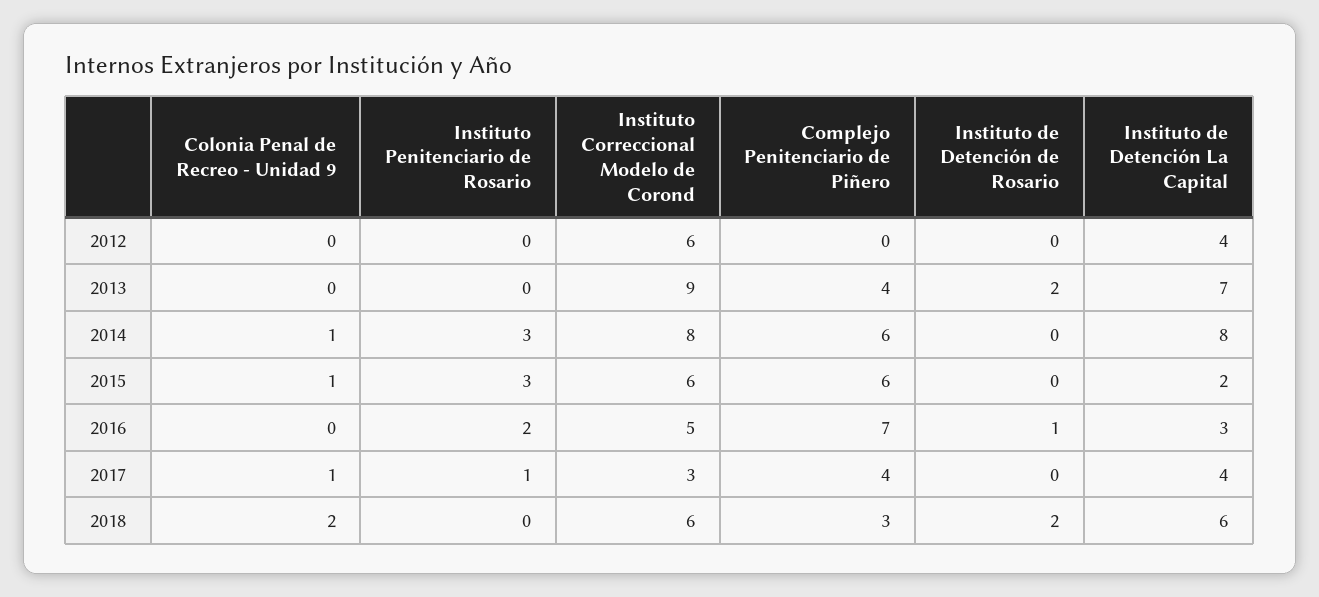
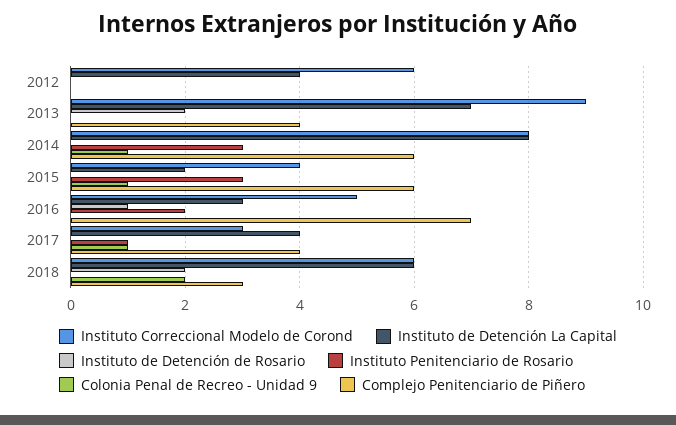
Instituto Correccional Modelo de Corond, 2015: 6 -> 4

